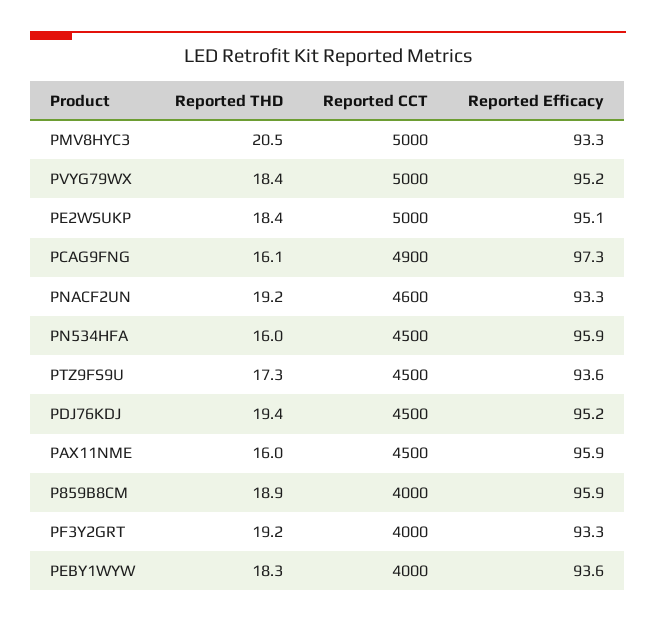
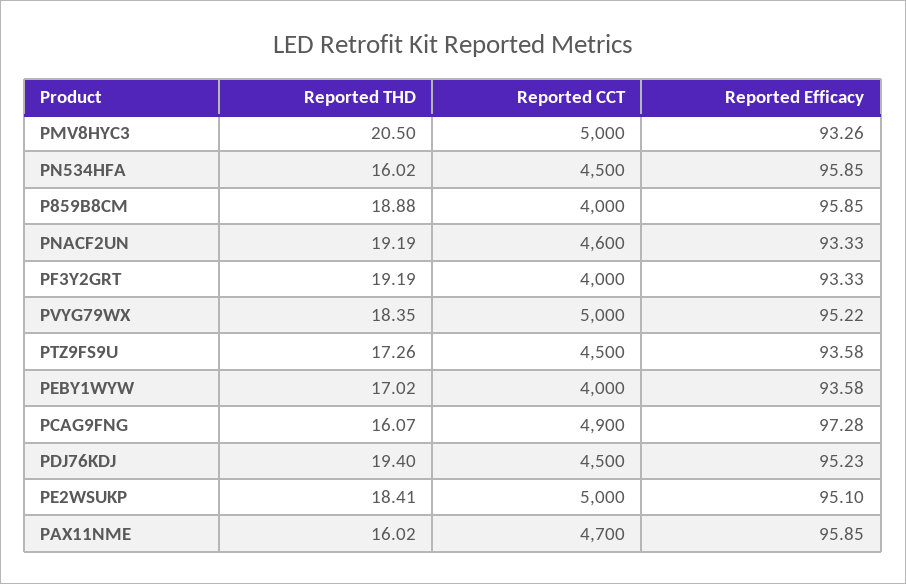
Reported CCT, PAX11NME: 4500 -> 4700
Reported THD, PEBY1WYW: 18.3 -> 17.02

